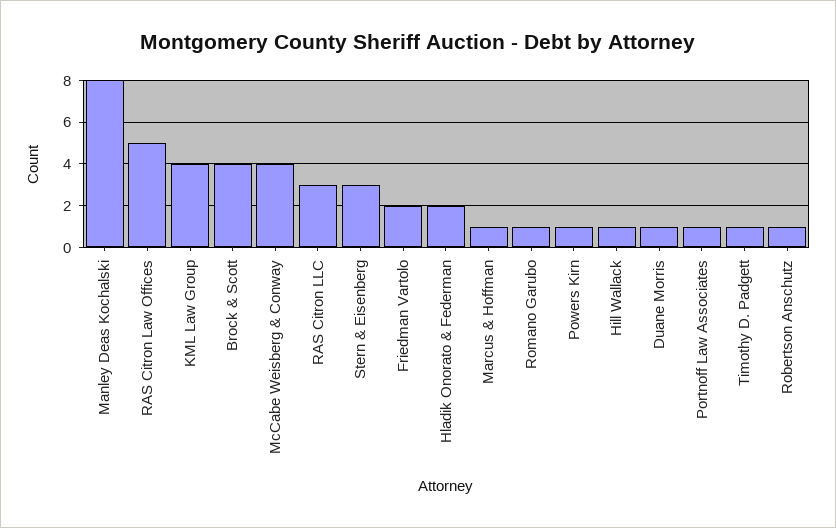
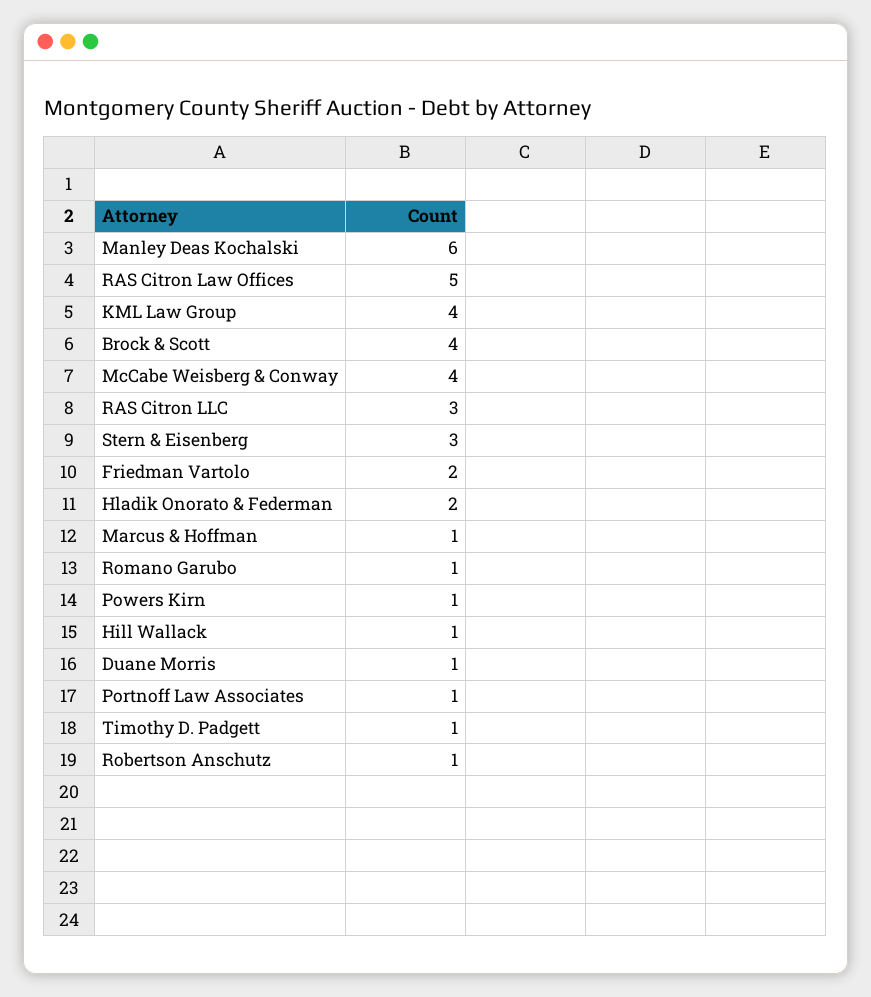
Manley Deas Kochalski: 8 -> 6

